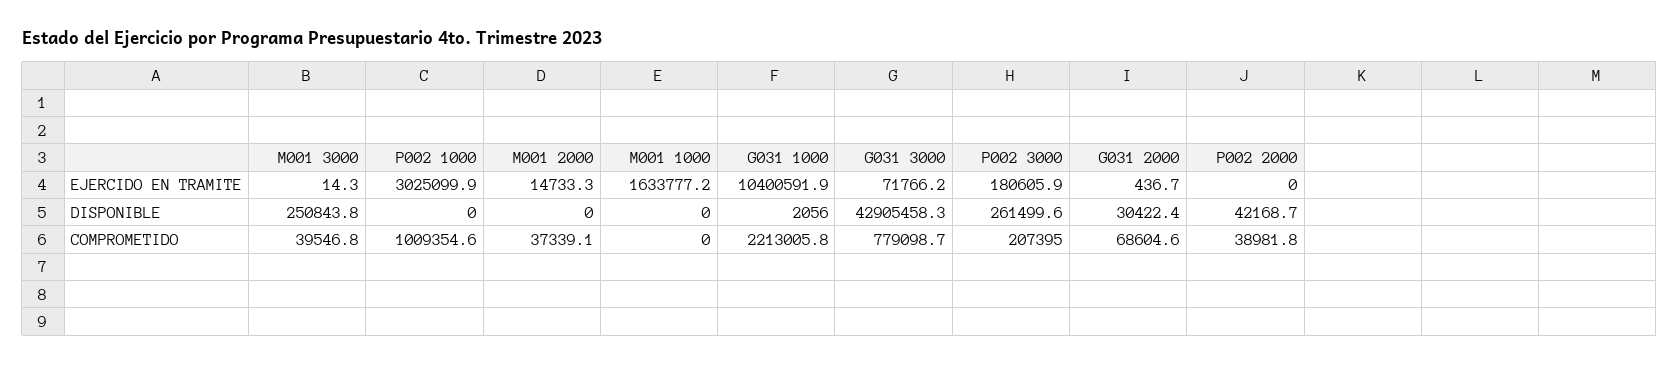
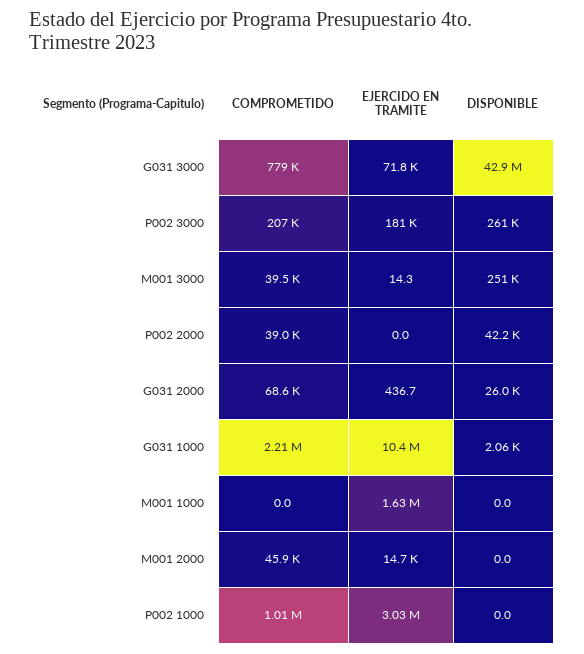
G031 2000, DISPONIBLE: 30422.4 -> 26000
M001 2000, COMPROMETIDO: 37339.1 -> 45900

